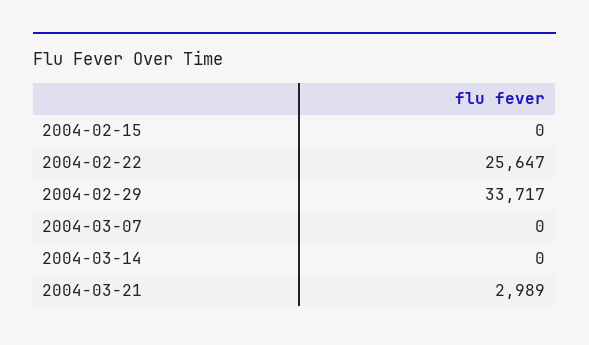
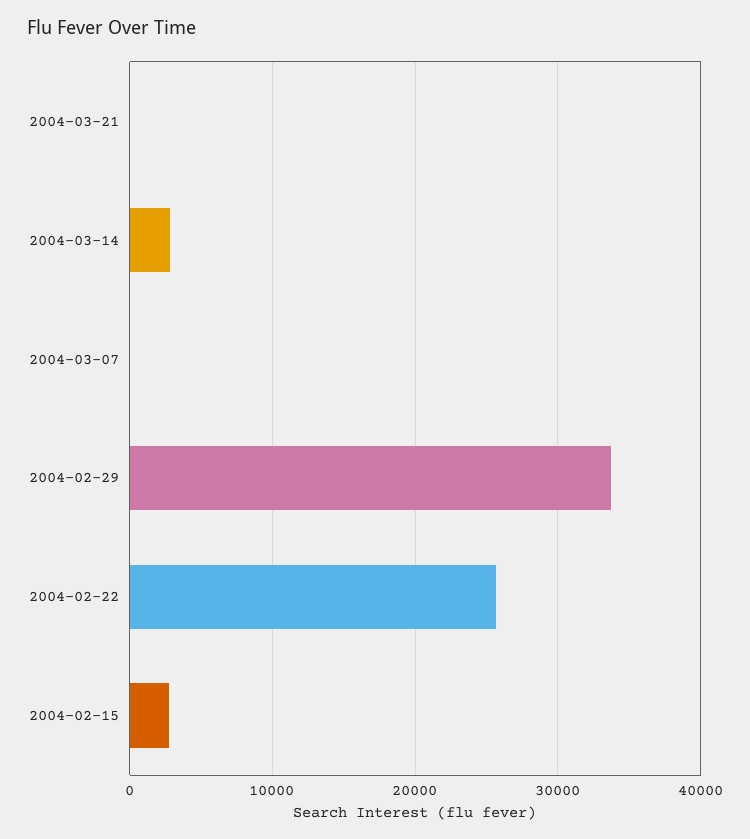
2004-02-15: 0 -> 3000
2004-03-14: 0 -> 3000
2004-03-21: 2989 -> 0

